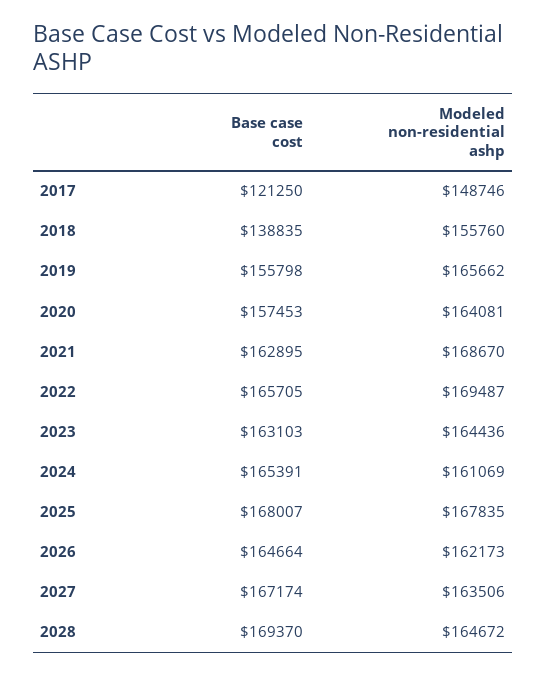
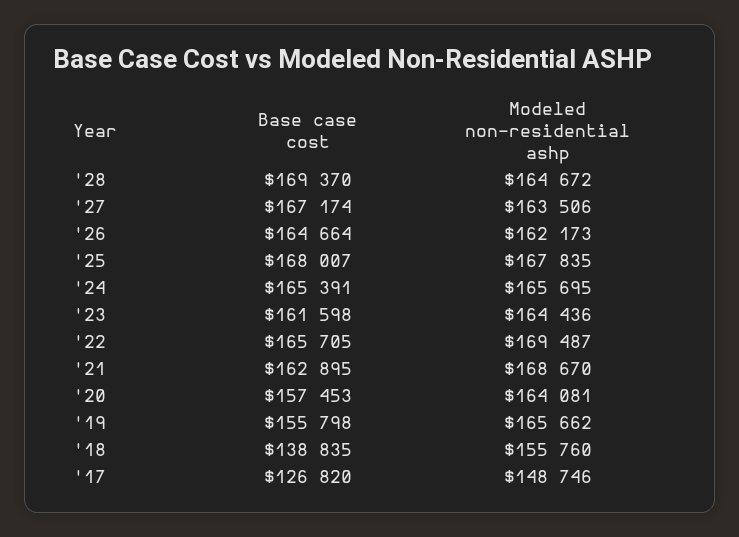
Base case cost, 2017: 121250 -> 126820
Base case cost, 2023: 163103 -> 161598
Modeled non-residential ashp, 2024: 161069 -> 165695

